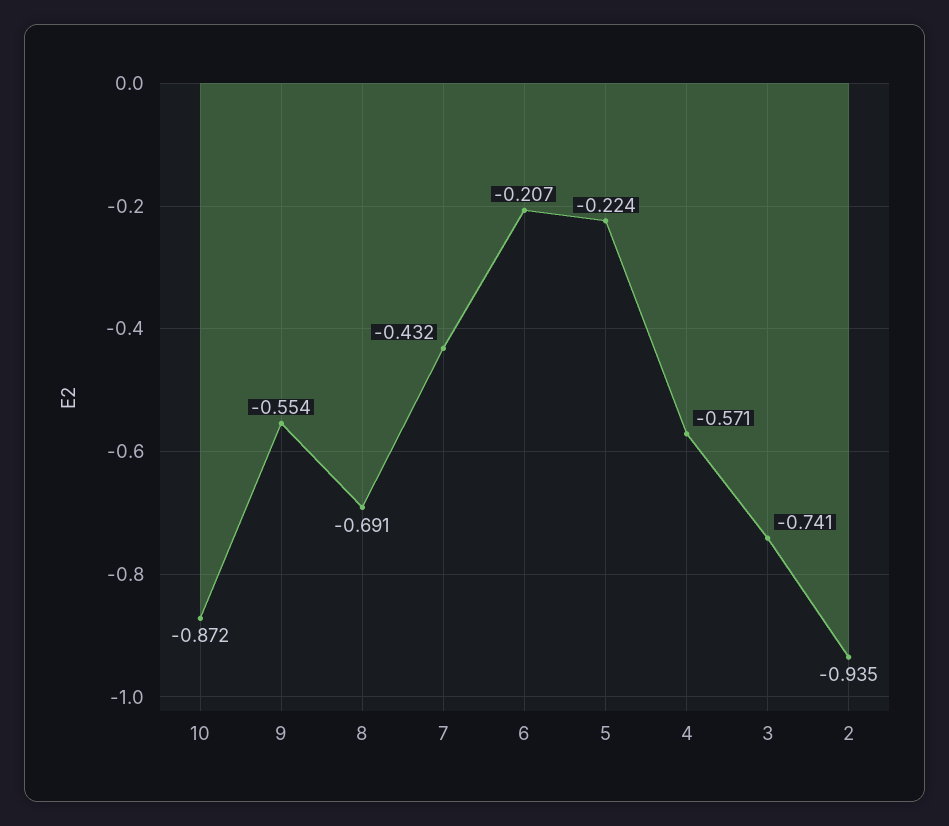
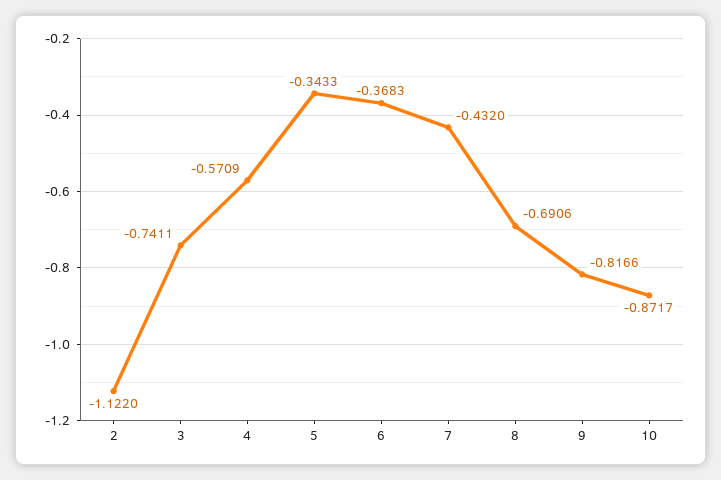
9: -0.554 -> -0.8166
6: -0.207 -> -0.3683
5: -0.224 -> -0.3433
2: -0.935 -> -1.122

